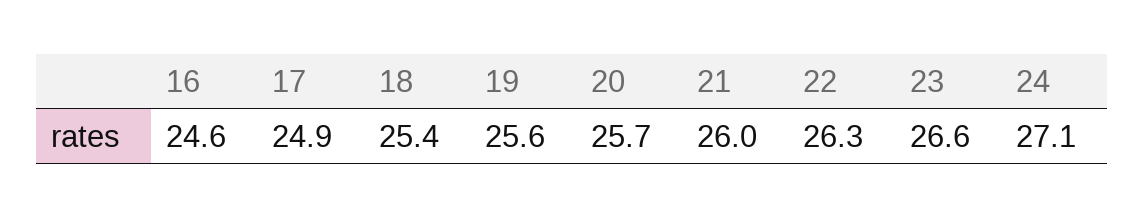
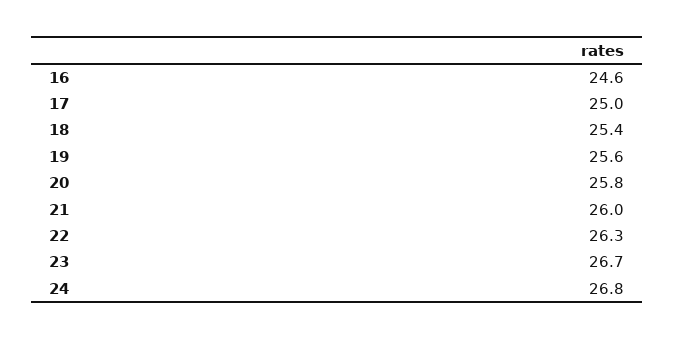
17: 24.9 -> 25
20: 25.7 -> 25.8
23: 26.6 -> 26.7
24: 27.1 -> 26.8

